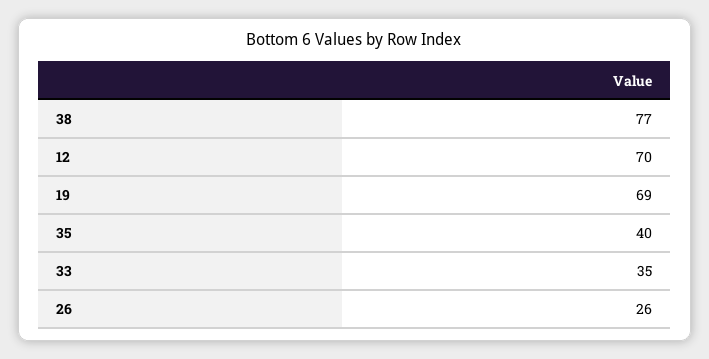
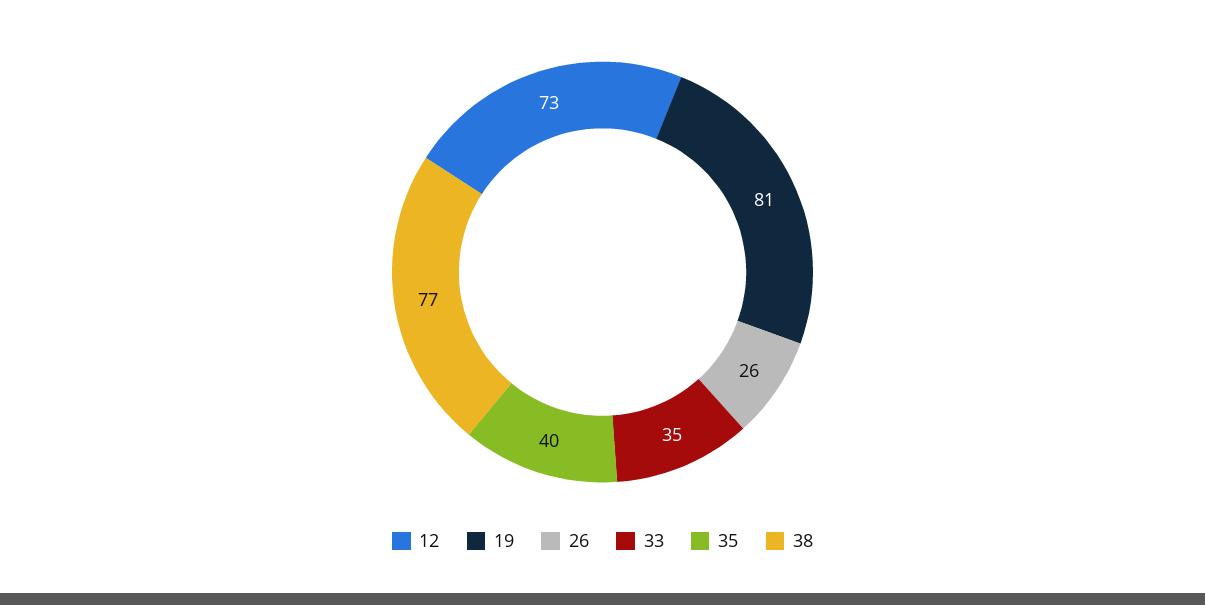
12: 70 -> 73
19: 69 -> 81

